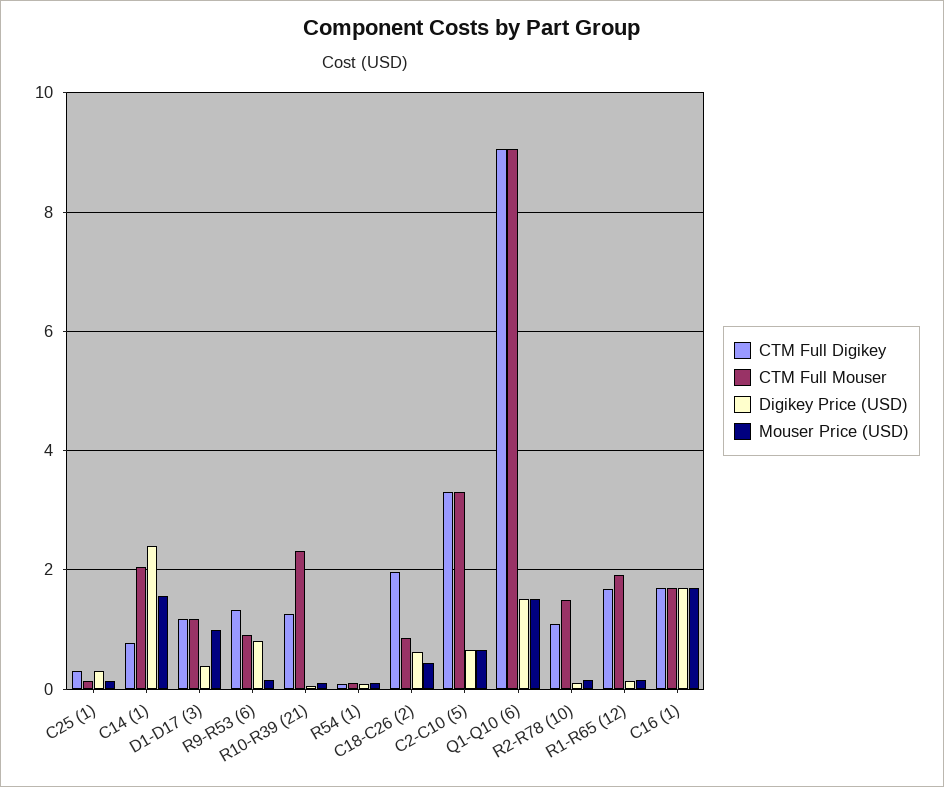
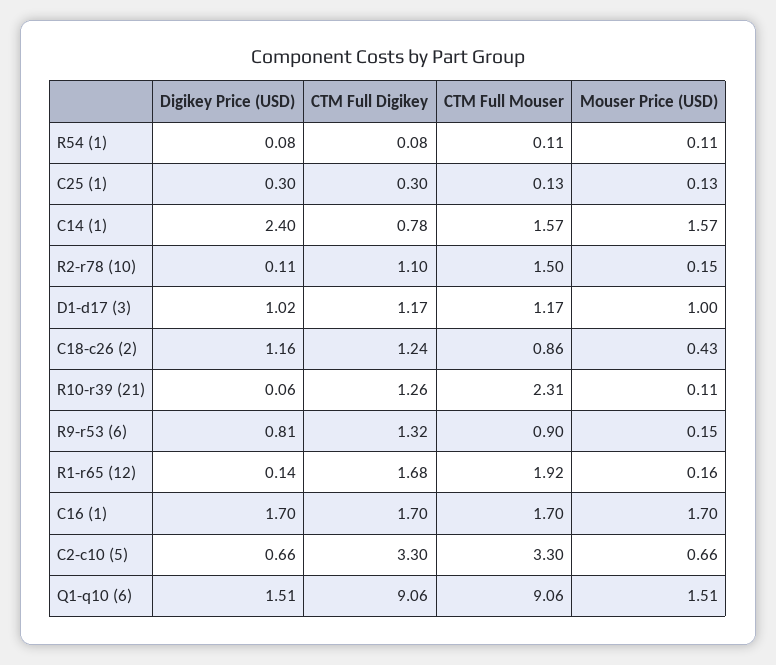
CTM Full Mouser, C14 (1): 2 -> 1.57
Digikey Price (USD), D1-D17 (3): 0.4 -> 1.02
CTM Full Digikey, C18-C26 (2): 2 -> 1.24
Digikey Price (USD), C18-C26 (2): 0.6 -> 1.16

